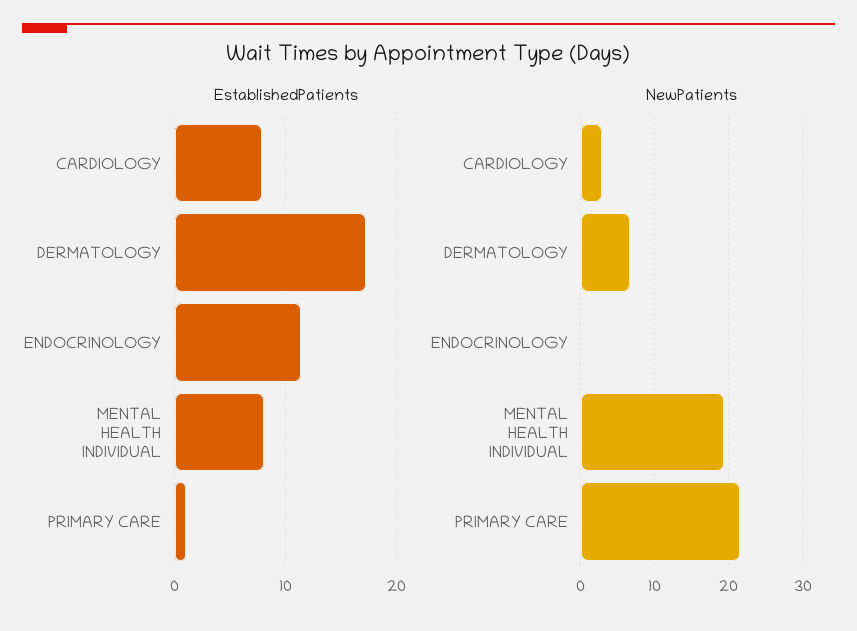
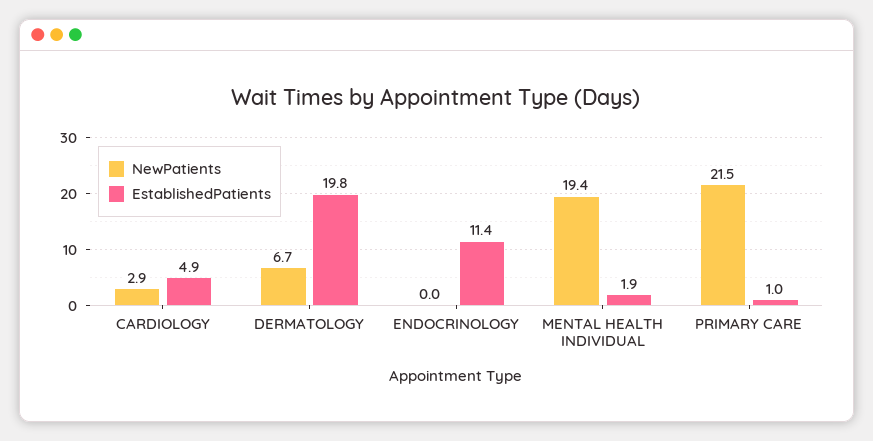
EstablishedPatients, CARDIOLOGY: 8 -> 4.9
EstablishedPatients, DERMATOLOGY: 17 -> 19.8
EstablishedPatients, MENTAL HEALTH INDIVIDUAL: 8 -> 1.9

